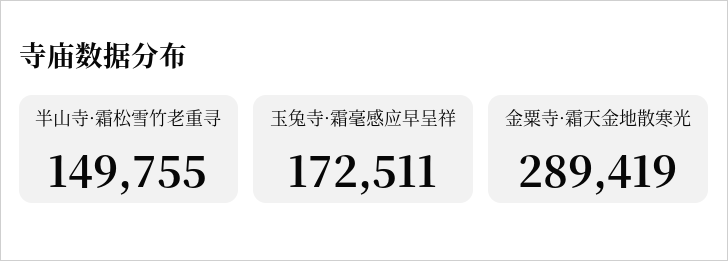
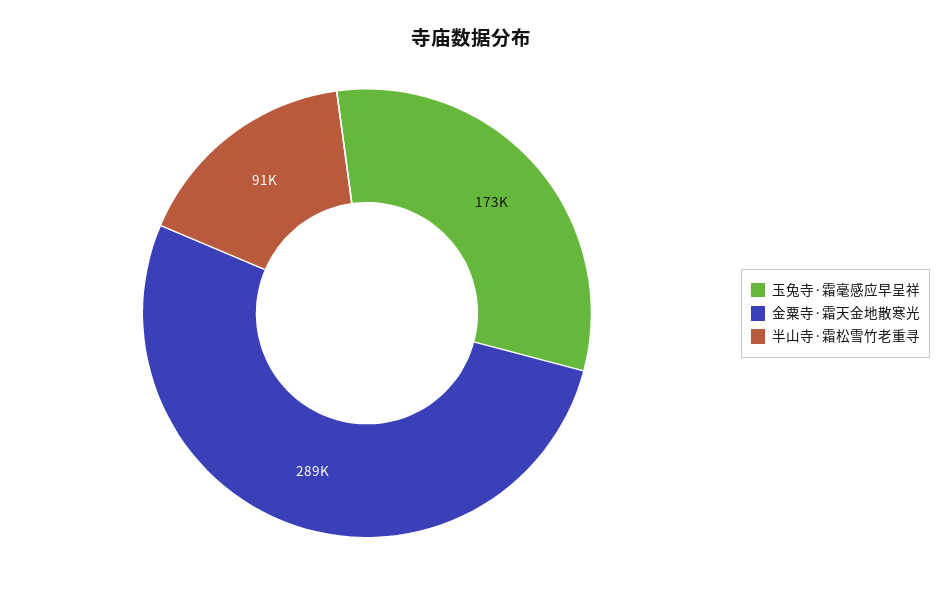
半山寺·霜松雪竹老重寻: 149755 -> 91000

